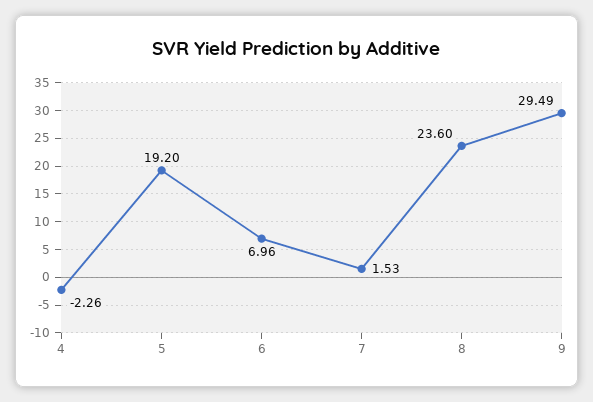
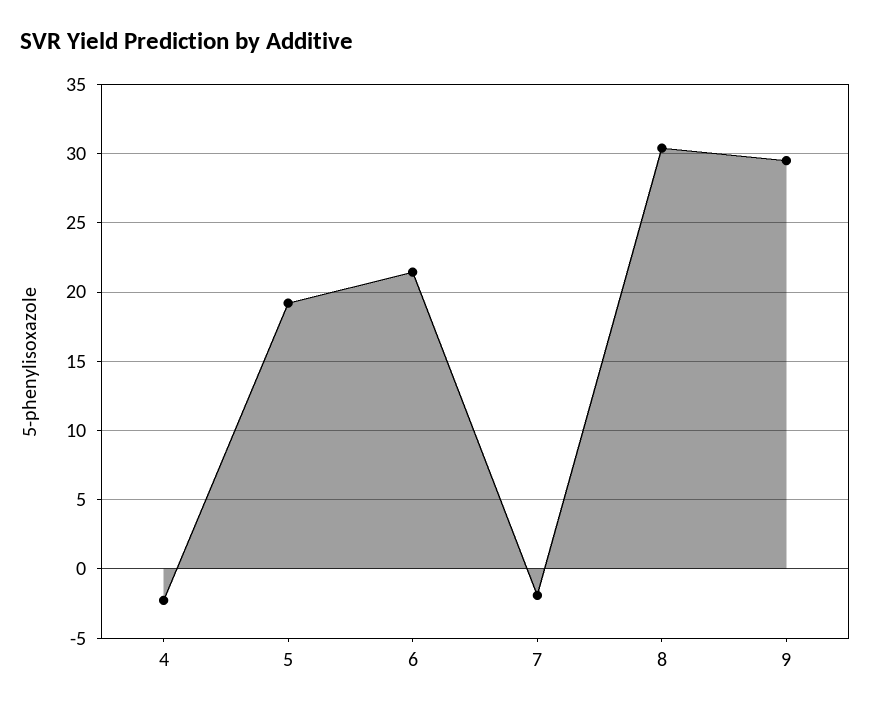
6: 6.96 -> 21.5
7: 1.53 -> -2
8: 23.6 -> 30.5

